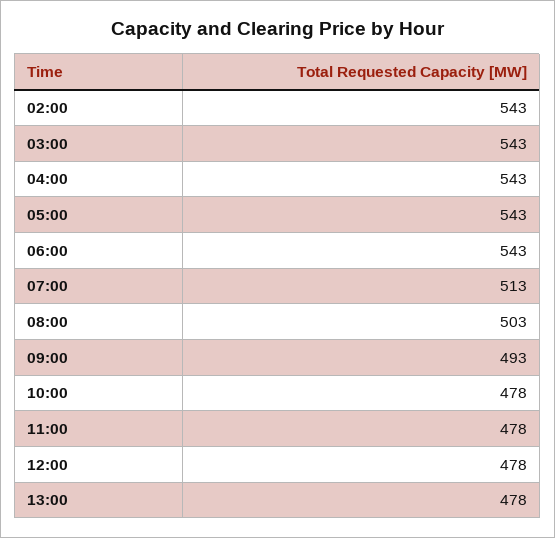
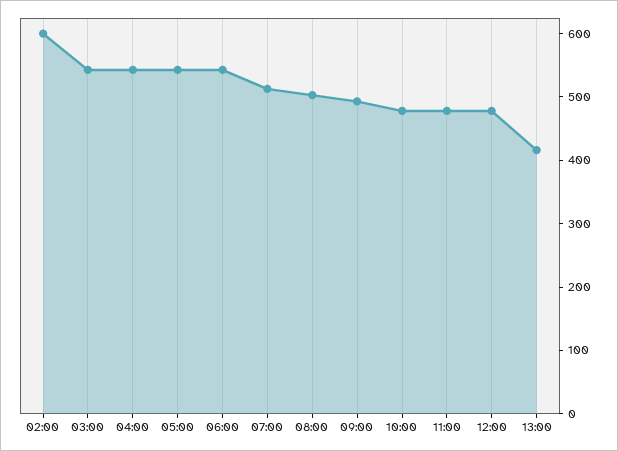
02:00: 543 -> 600
13:00: 478 -> 420

